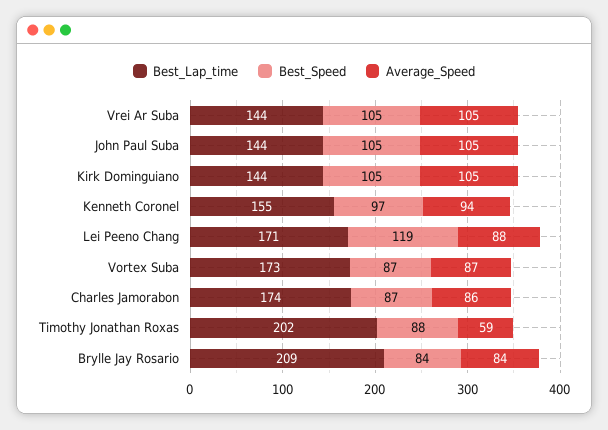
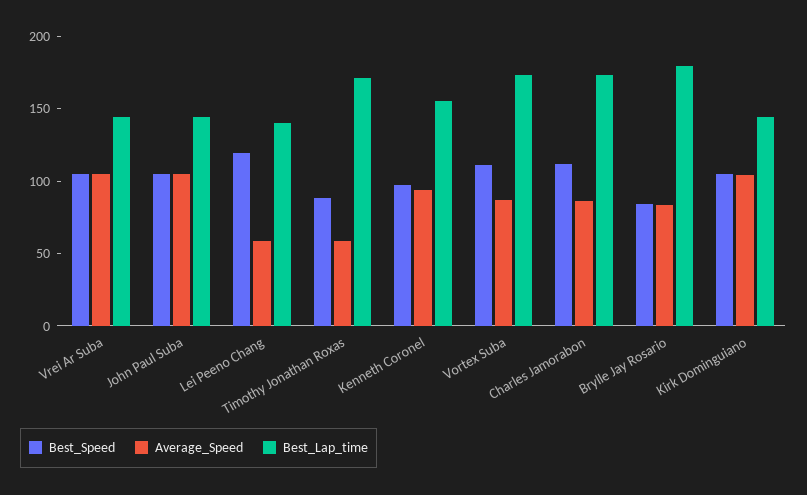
Best_Lap_time, Lei Peeno Chang: 171 -> 140
Average_Speed, Lei Peeno Chang: 88 -> 60
Best_Speed, Vortex Suba: 87 -> 110
Best_Speed, Charles Jamorabon: 87 -> 110
Best_Lap_time, Timothy Jonathan Roxas: 202 -> 170
Best_Lap_time, Brylle Jay Rosario: 209 -> 180

